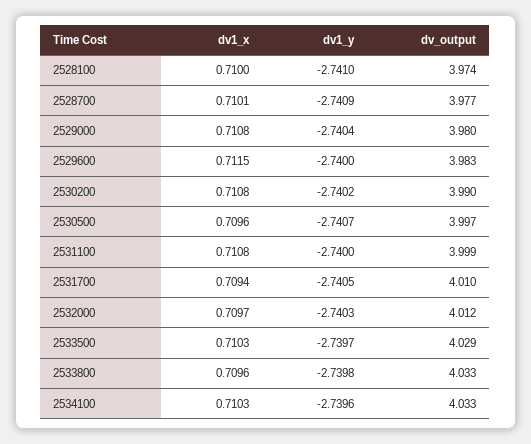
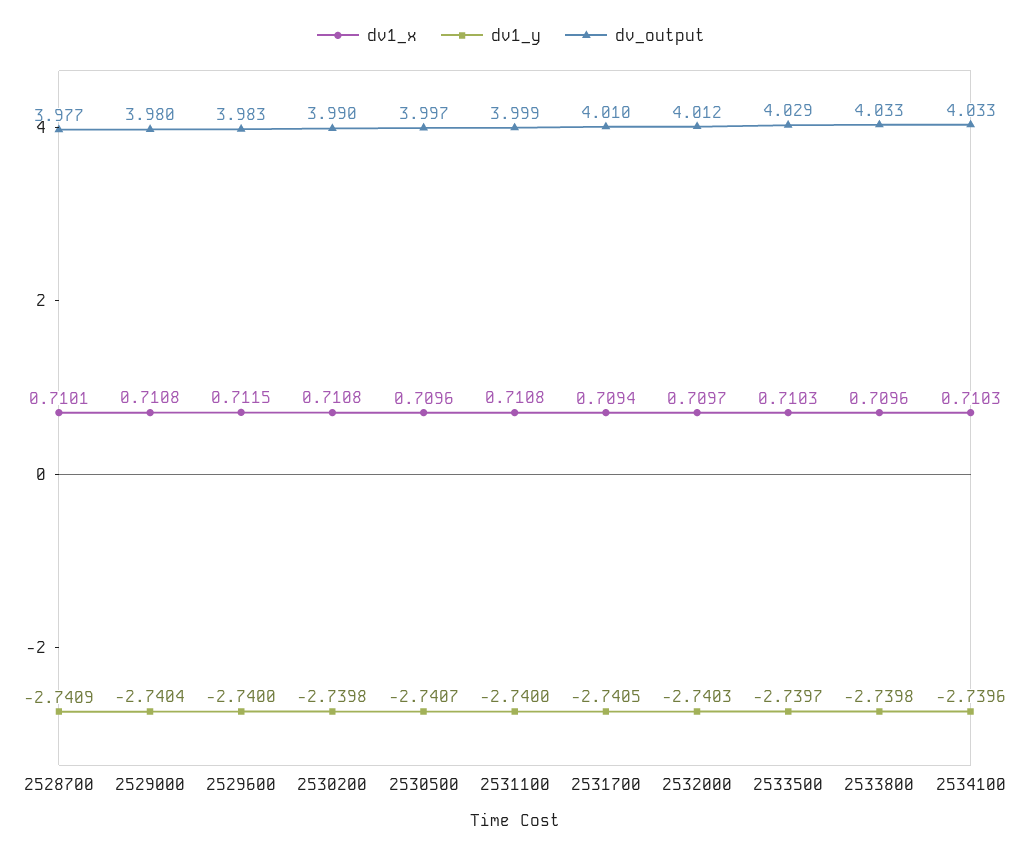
dv1_x, 2528100: 0.71 -> none
dv1_y, 2528100: -2.741 -> none
dv_output, 2528100: 3.974 -> none
dv1_y, 2530200: -2.7402 -> -2.7398

